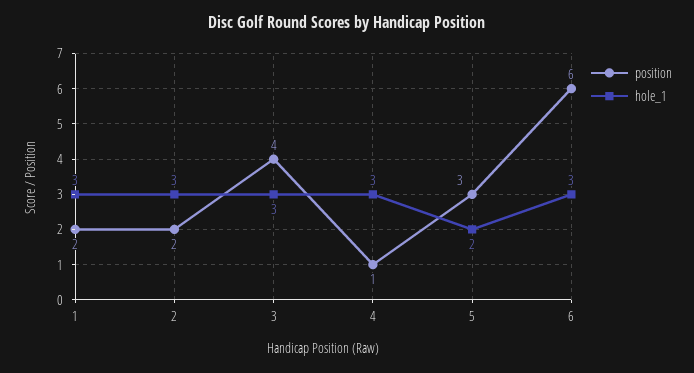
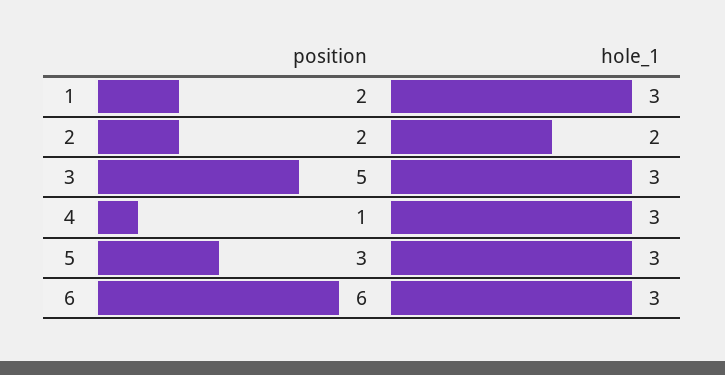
hole_1, 2: 3 -> 2
position, 3: 4 -> 5
hole_1, 5: 2 -> 3

